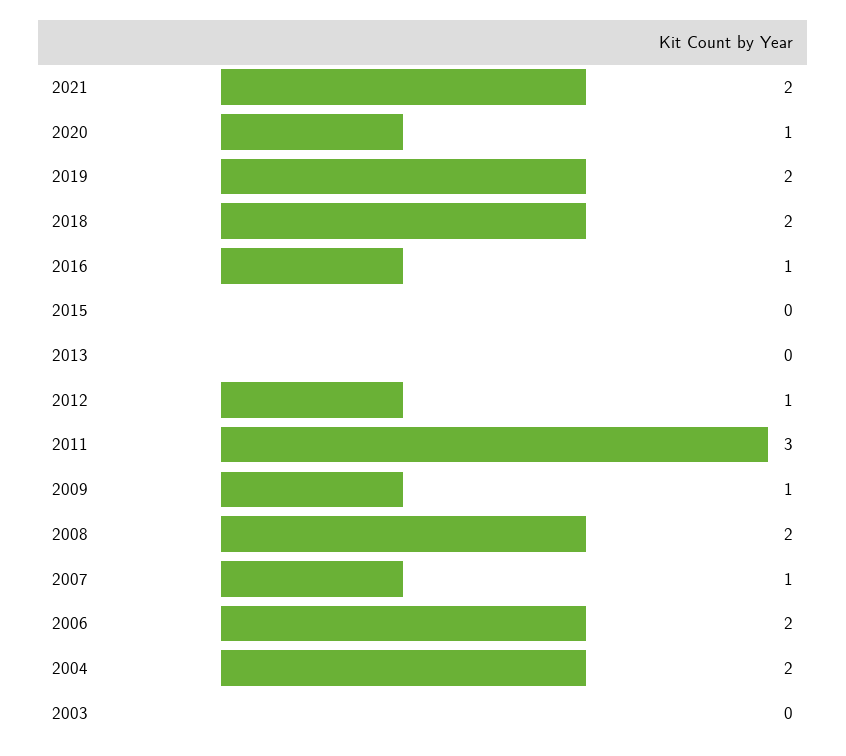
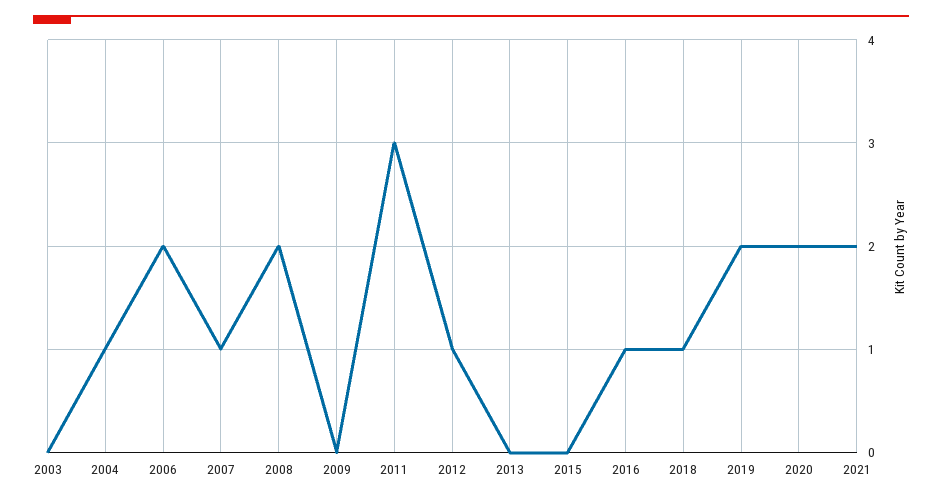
2020: 1 -> 2
2018: 2 -> 1
2009: 1 -> 0
2004: 2 -> 1

